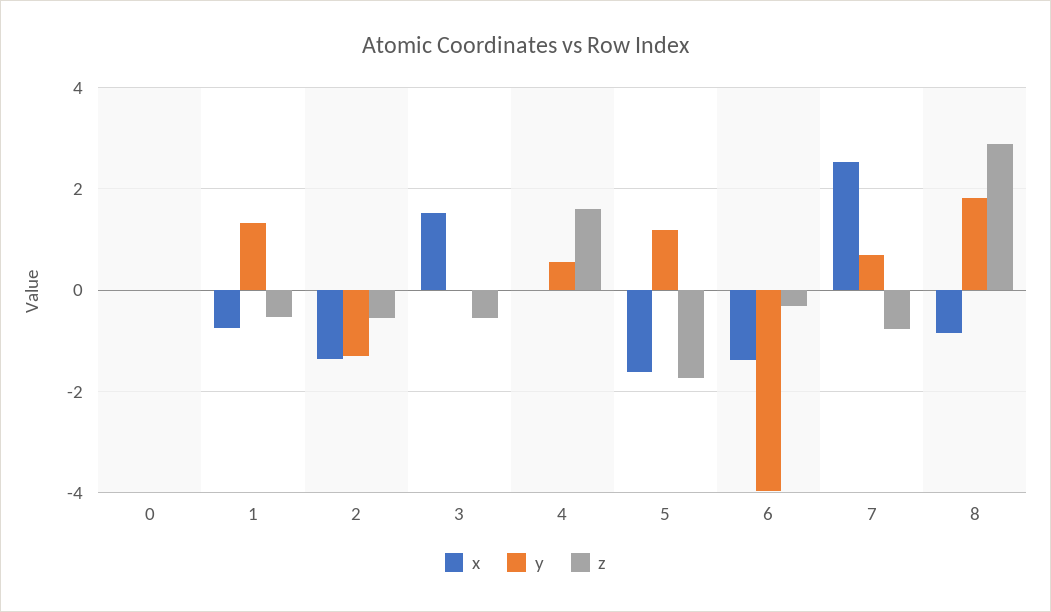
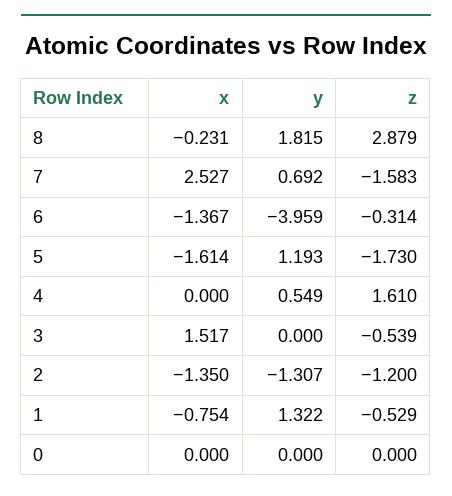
z, 2: -0.6 -> -1.2
z, 7: -0.8 -> -1.583
x, 8: -0.8 -> -0.231

